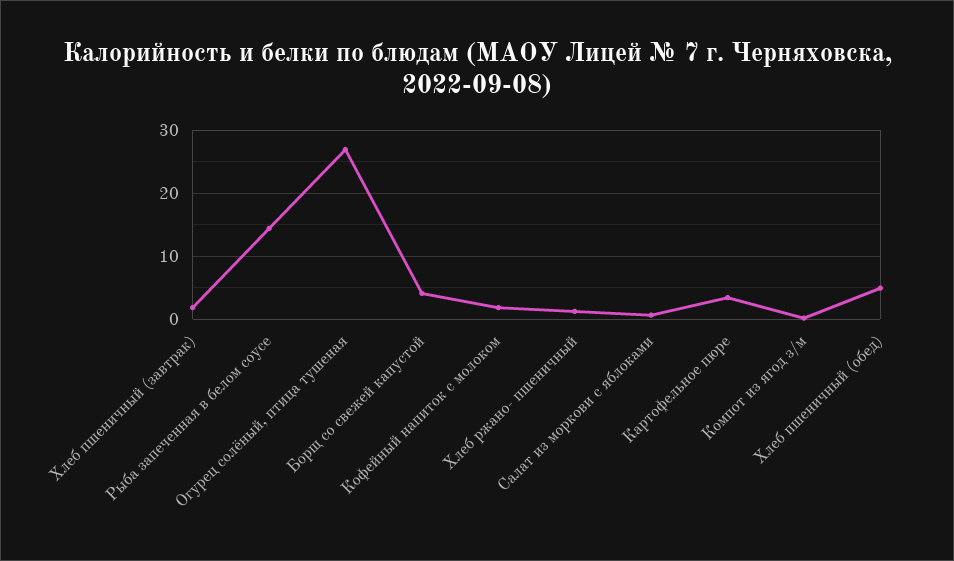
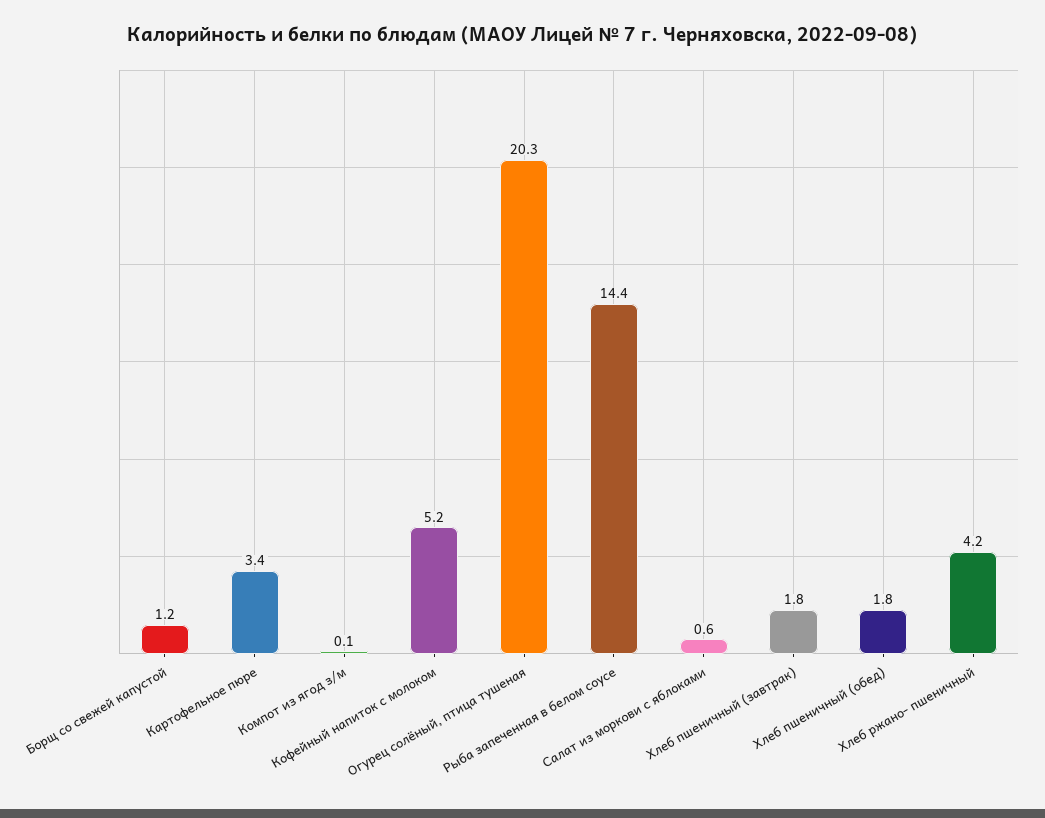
Огурец солёный, птица тушеная: 27 -> 20.3
Борщ со свежей капустой: 4 -> 1.2
Кофейный напиток с молоком: 2 -> 5.2
Хлеб ржано- пшеничный: 1 -> 4.2
Хлеб пшеничный (обед): 5 -> 1.8

